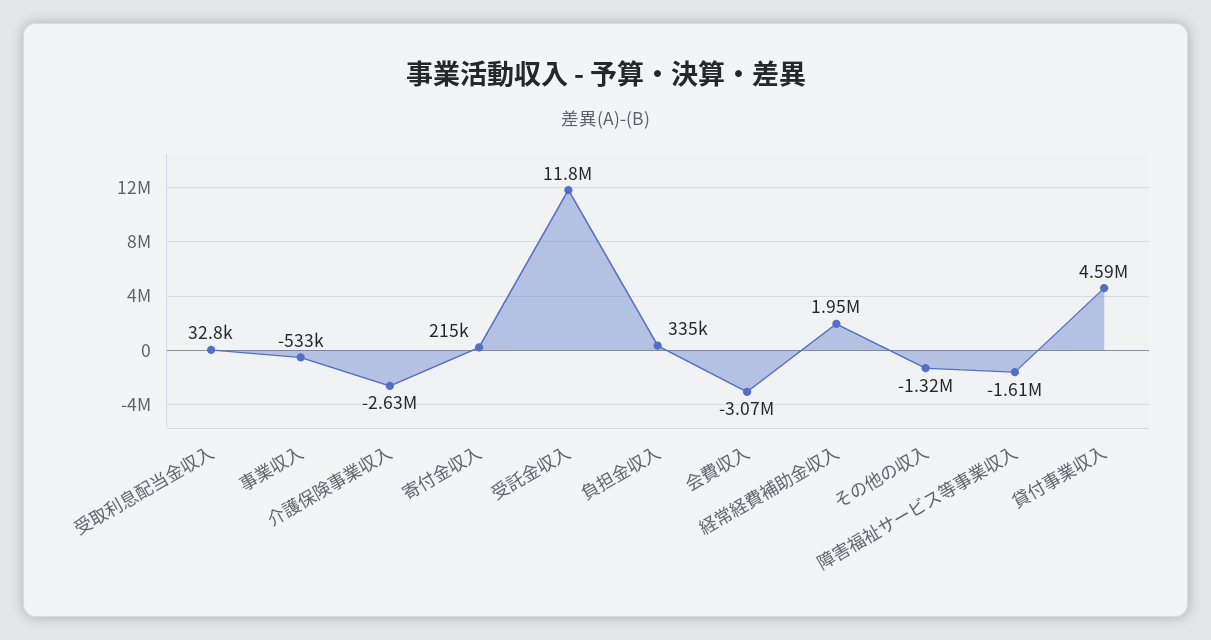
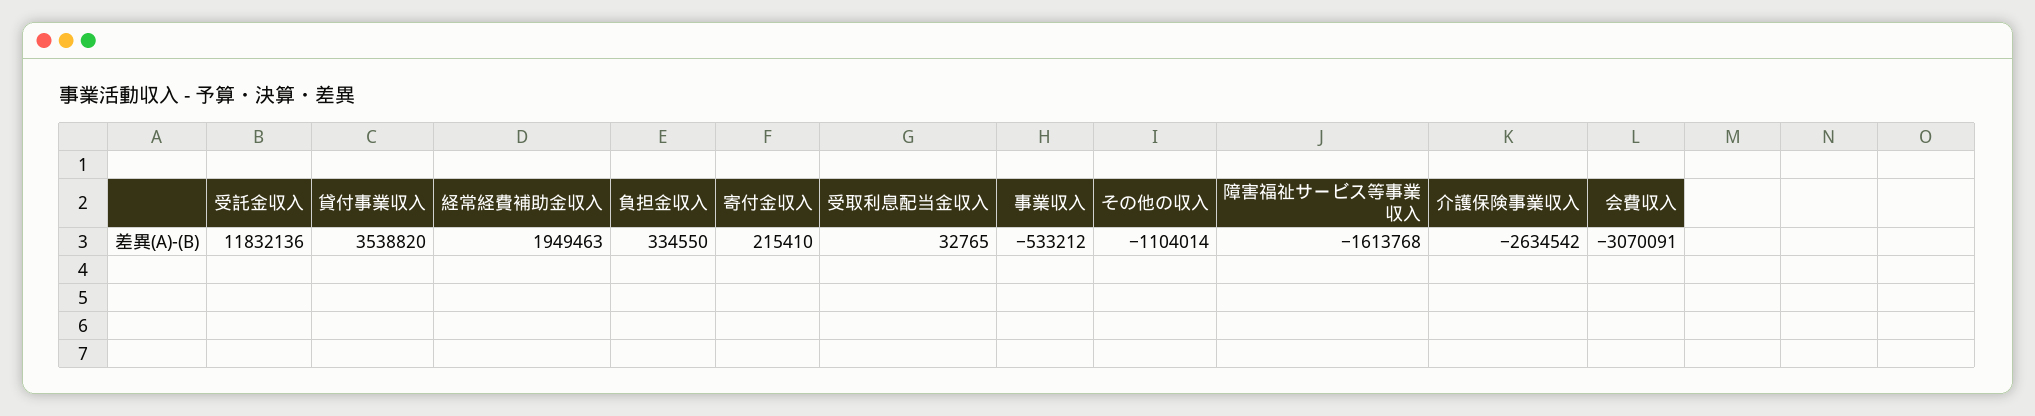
その他の収入: -1320000 -> -1104014
貸付事業収入: 4590000 -> 3538820

